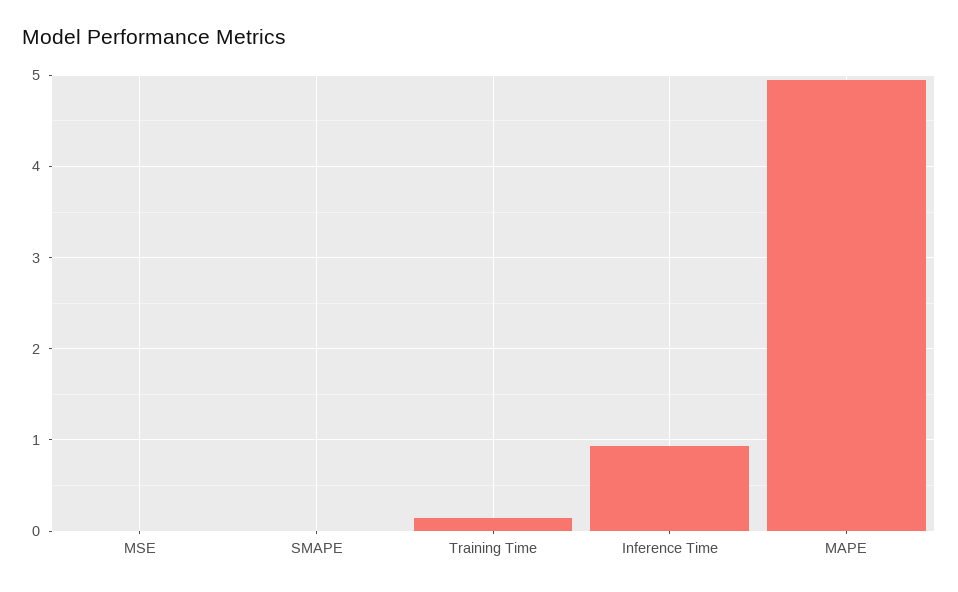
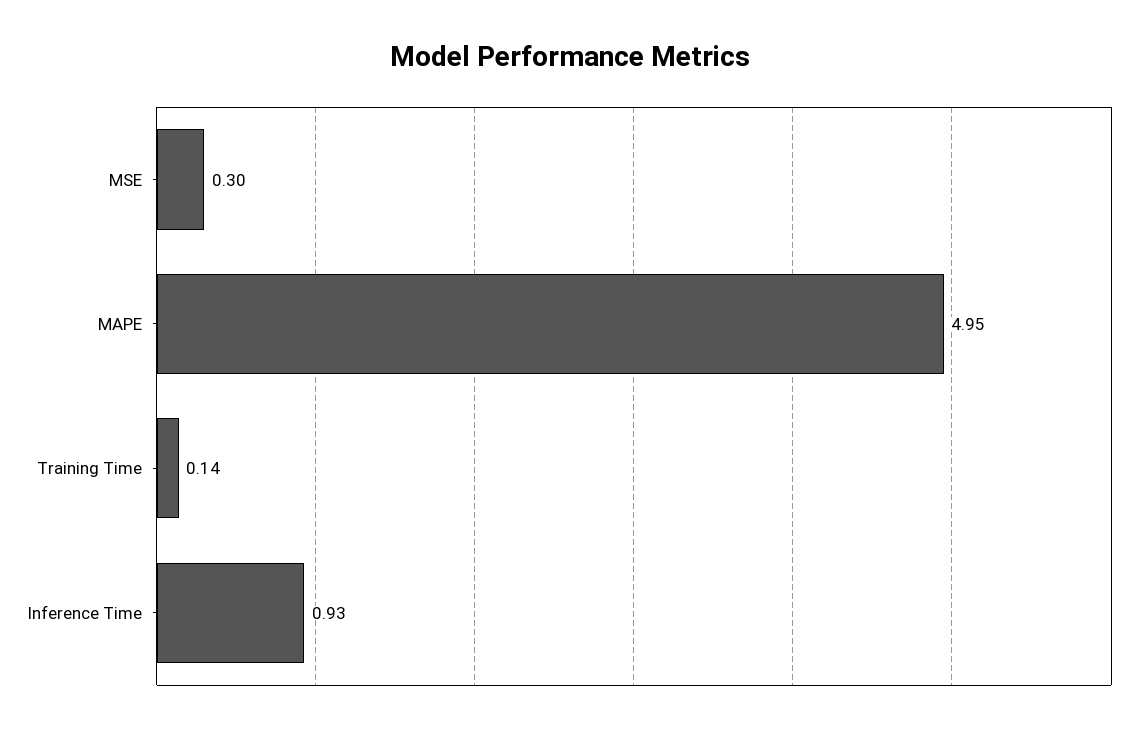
MSE: 0 -> 0.3
SMAPE: 0 -> none

